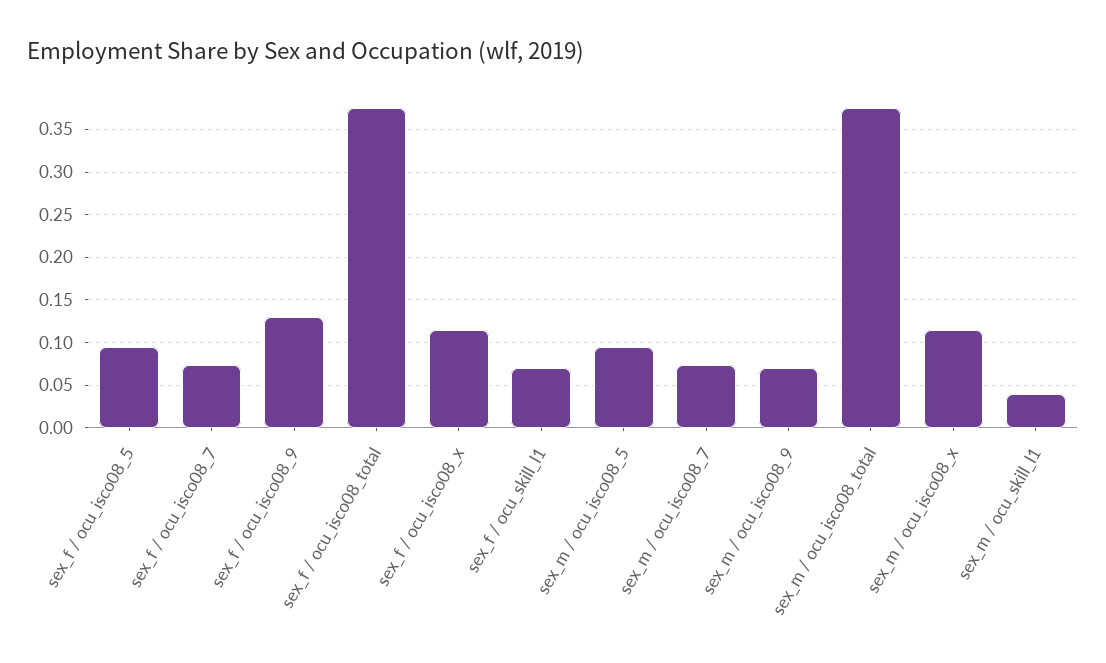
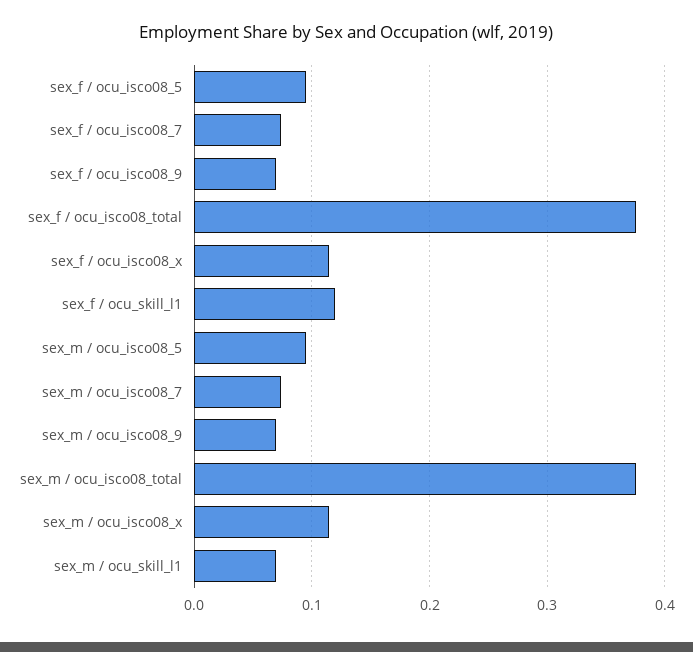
sex_f / ocu_isco08_9: 0.13 -> 0.07
sex_f / ocu_skill_l1: 0.07 -> 0.12
sex_m / ocu_skill_l1: 0.04 -> 0.07

